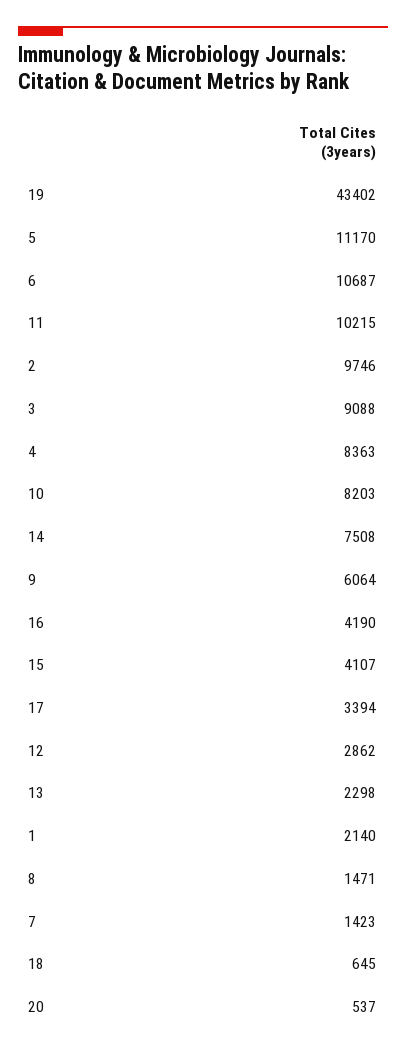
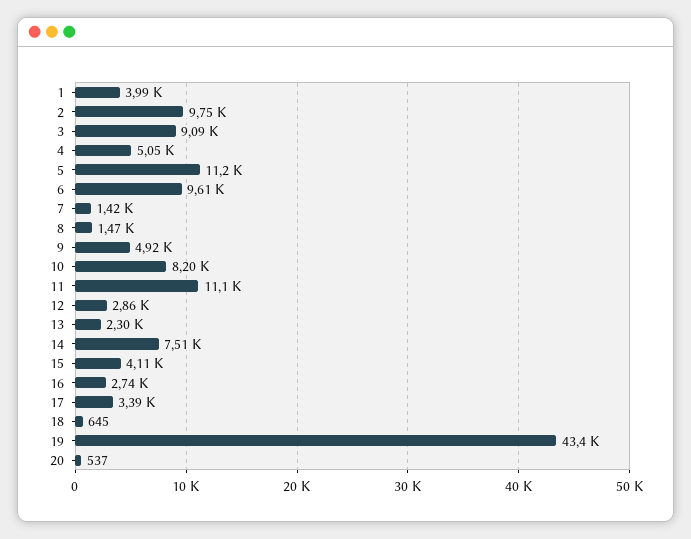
6: 10687 -> 9610
11: 10215 -> 11100
4: 8363 -> 5050
9: 6064 -> 4920
16: 4190 -> 2740
1: 2140 -> 3990

